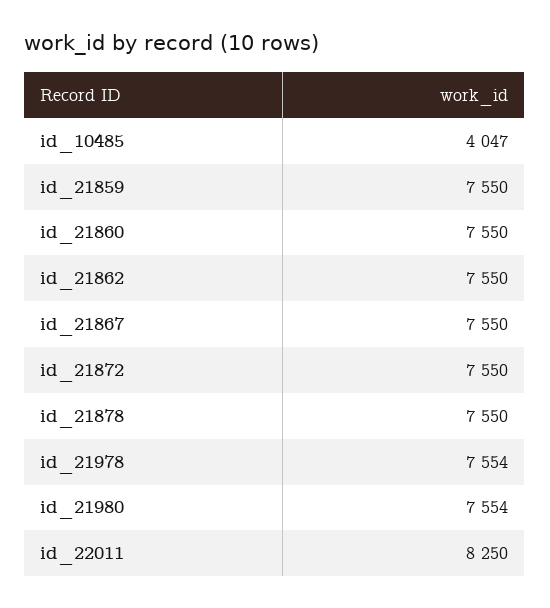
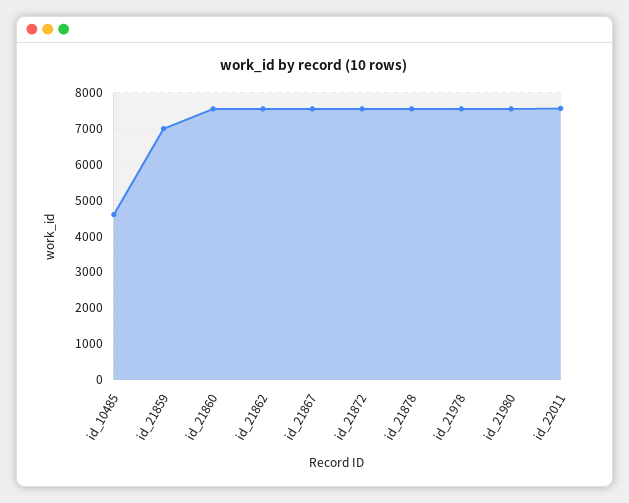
id_10485: 4047 -> 4600
id_21859: 7550 -> 7000
id_22011: 8250 -> 7600

